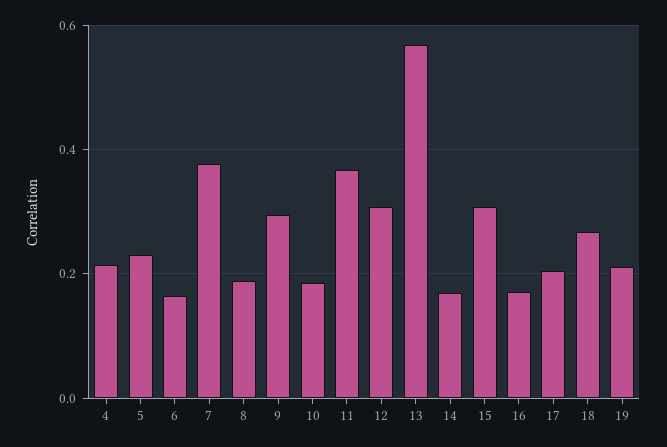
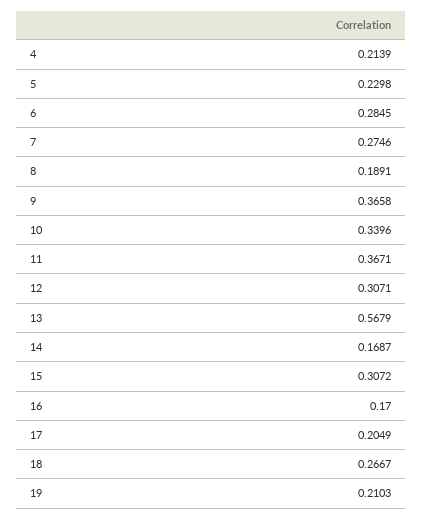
6: 0.16 -> 0.2845
7: 0.38 -> 0.2746
9: 0.3 -> 0.3658
10: 0.18 -> 0.3396

